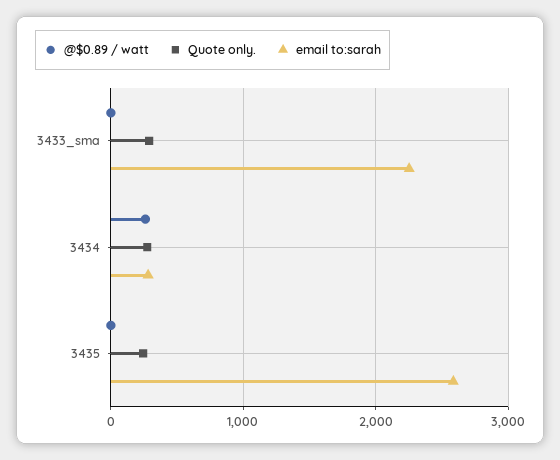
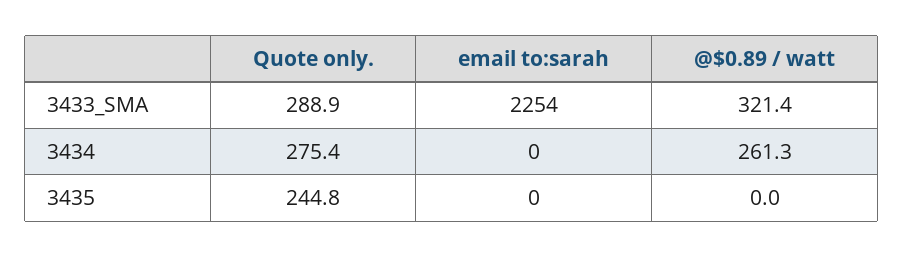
@$0.89 / watt, 3433_sma: 0 -> 321.4
email to:sarah, 3434: 300 -> 0
email to:sarah, 3435: 2600 -> 0

